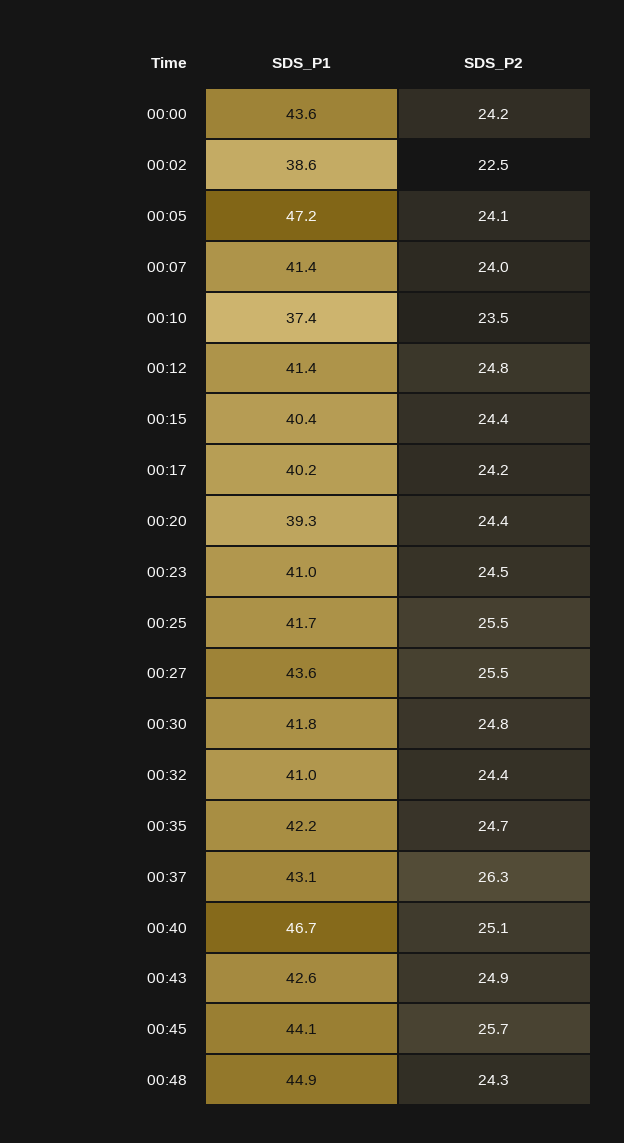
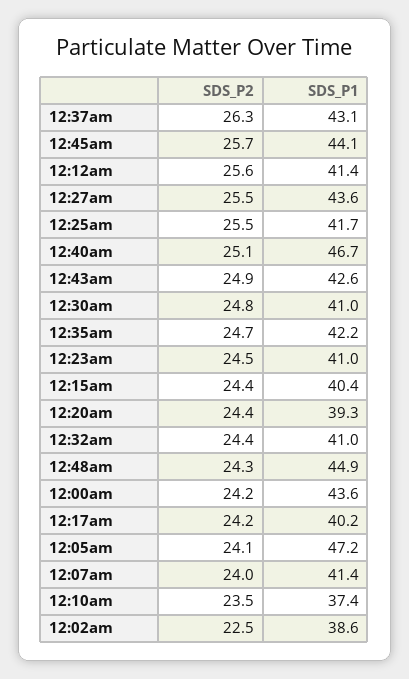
SDS_P2, 00:12: 24.8 -> 25.6
SDS_P1, 00:30: 41.8 -> 41

